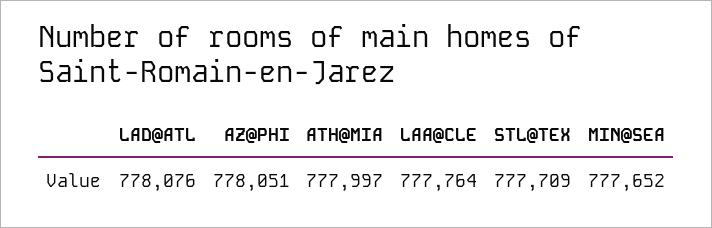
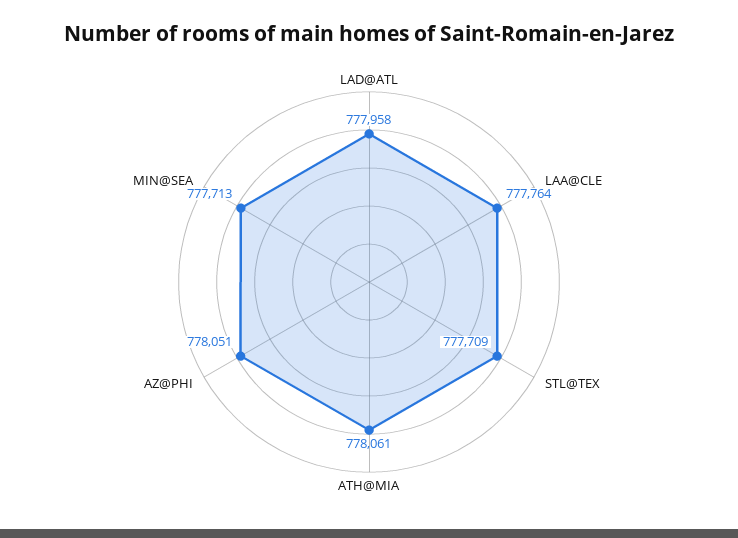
LAD@ATL: 778076 -> 777958
ATH@MIA: 777997 -> 778061
MIN@SEA: 777652 -> 777713

